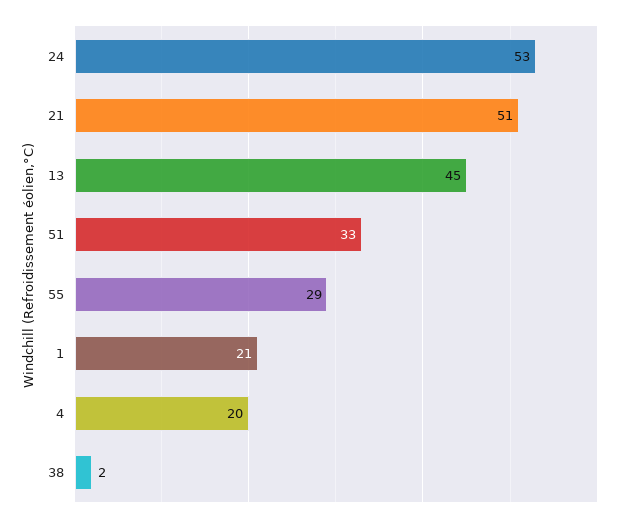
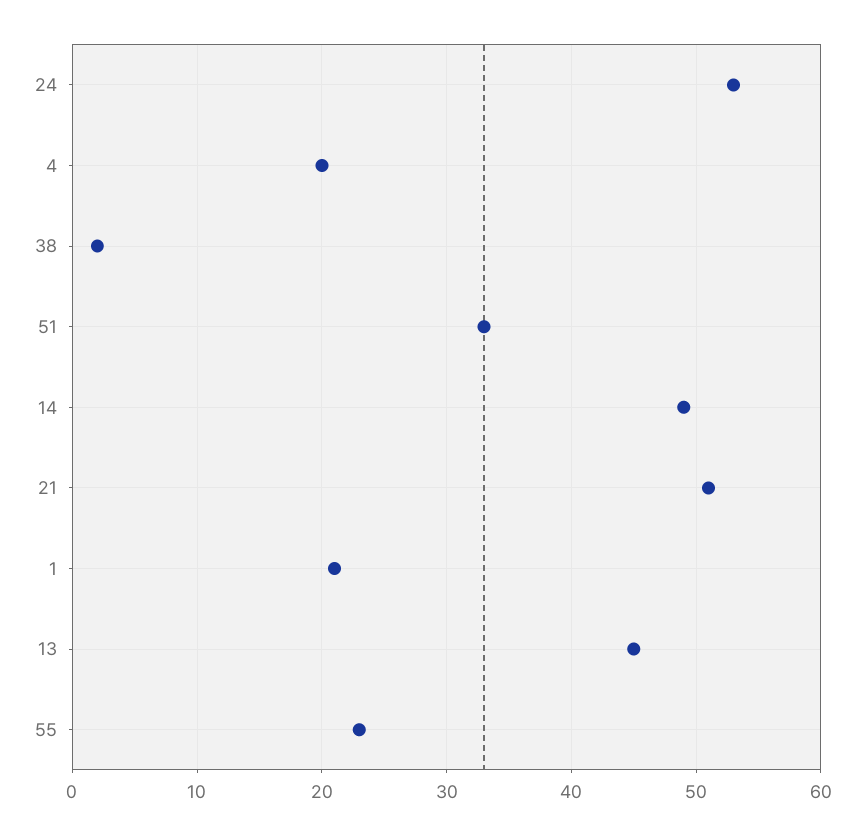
55: 29 -> 23
14: none -> 49

